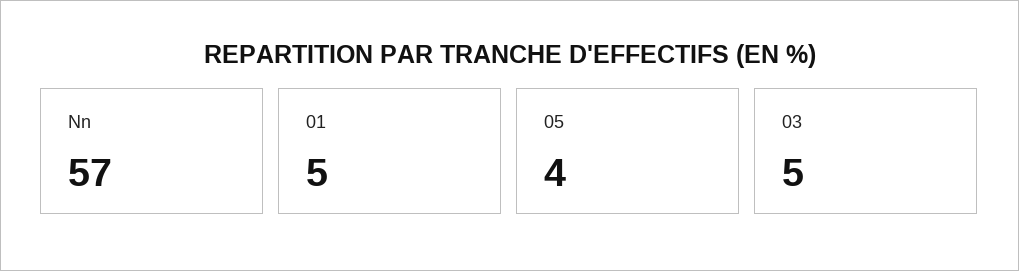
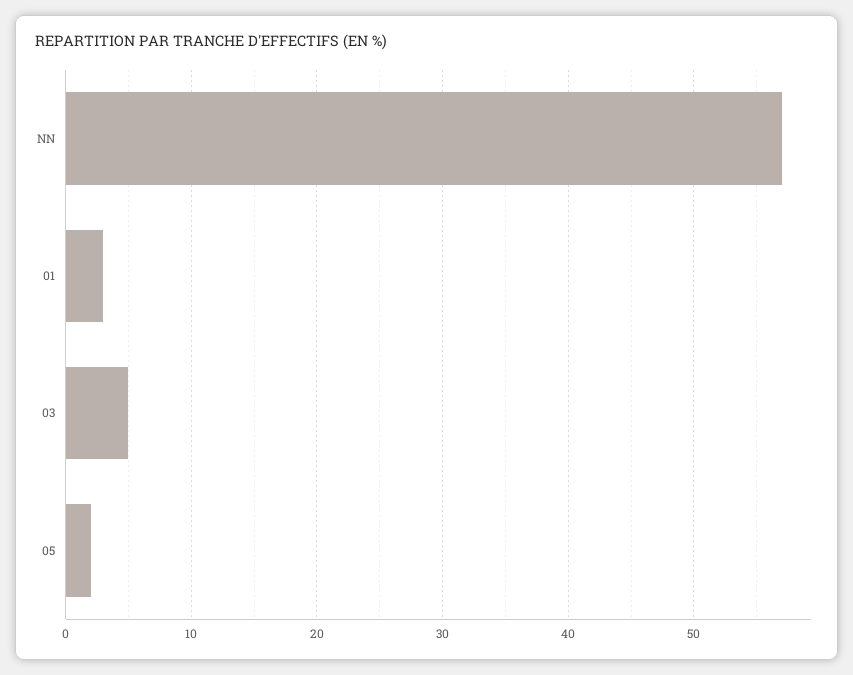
01: 5 -> 3
05: 4 -> 2

